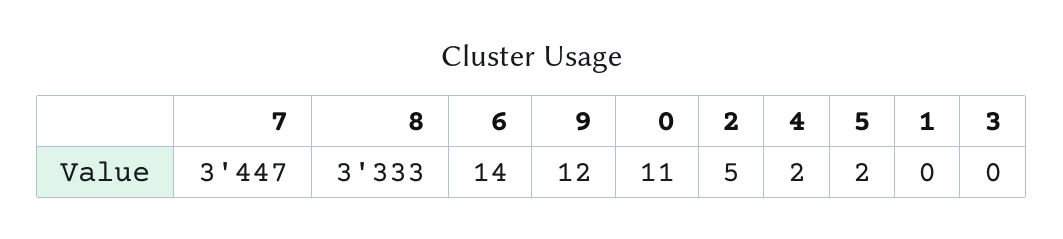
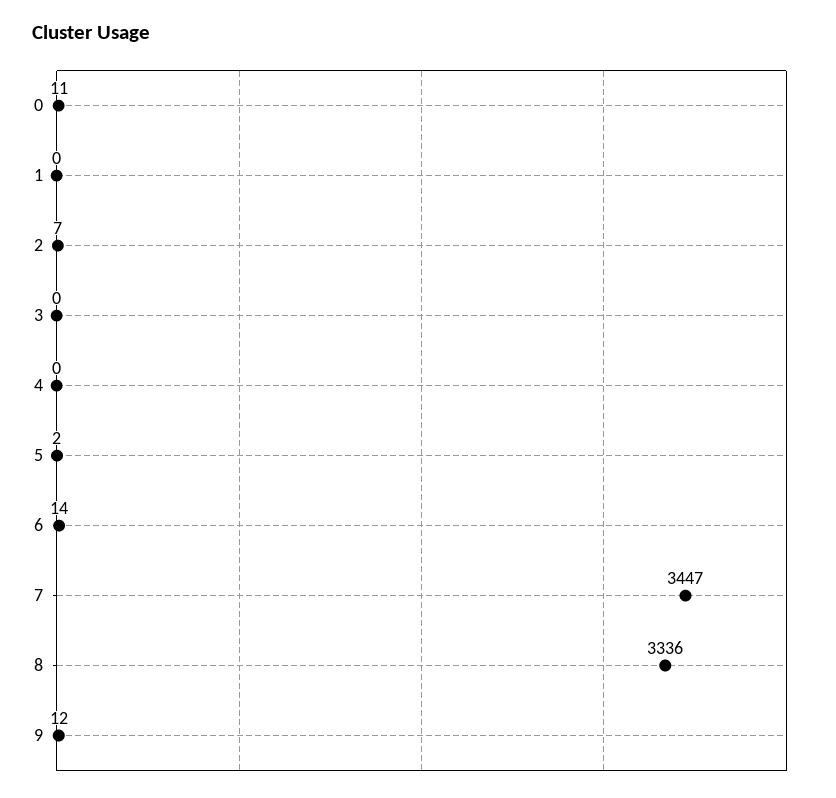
8: 3333 -> 3336
2: 5 -> 7
4: 2 -> 0

